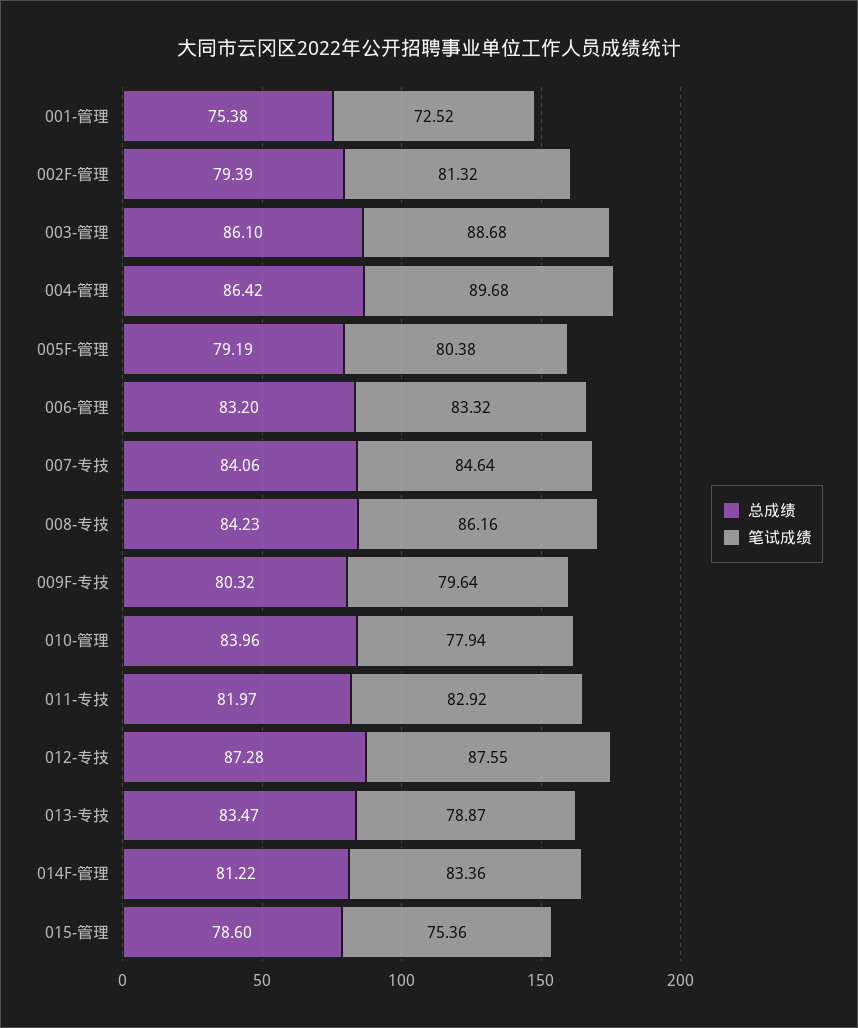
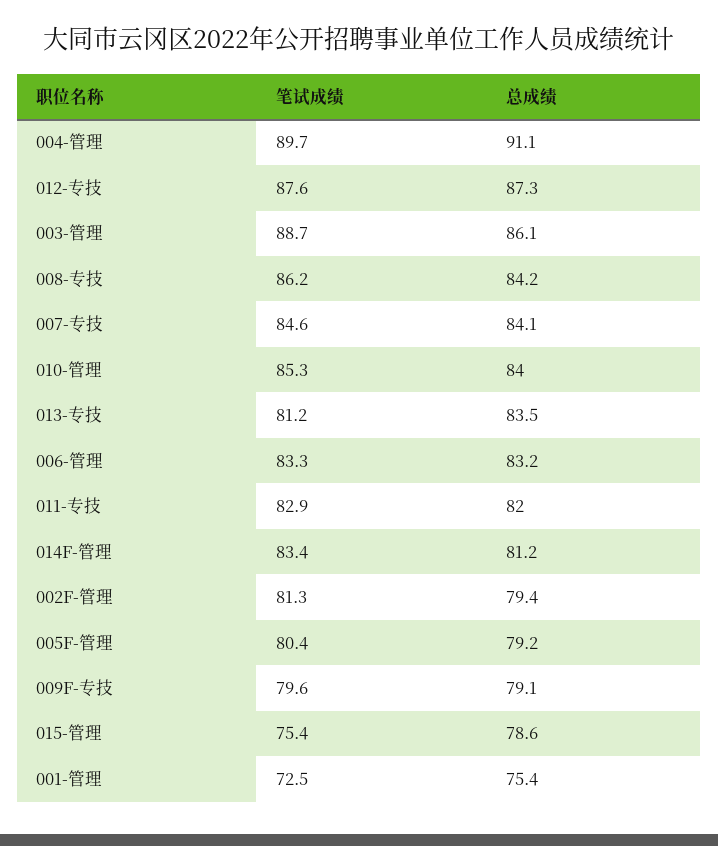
总成绩, 004-管理: 86.42 -> 91.1
总成绩, 009F-专技: 80.32 -> 79.1
笔试成绩, 010-管理: 77.94 -> 85.3
笔试成绩, 013-专技: 78.87 -> 81.2

